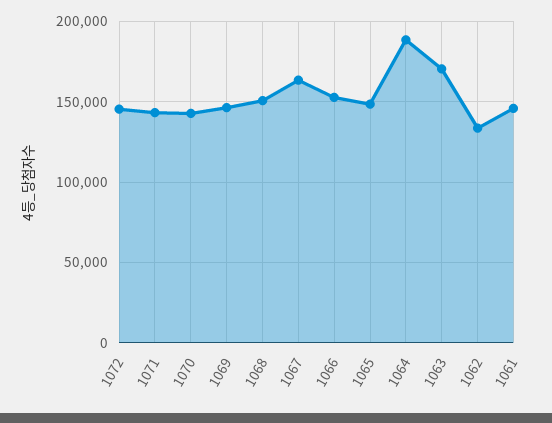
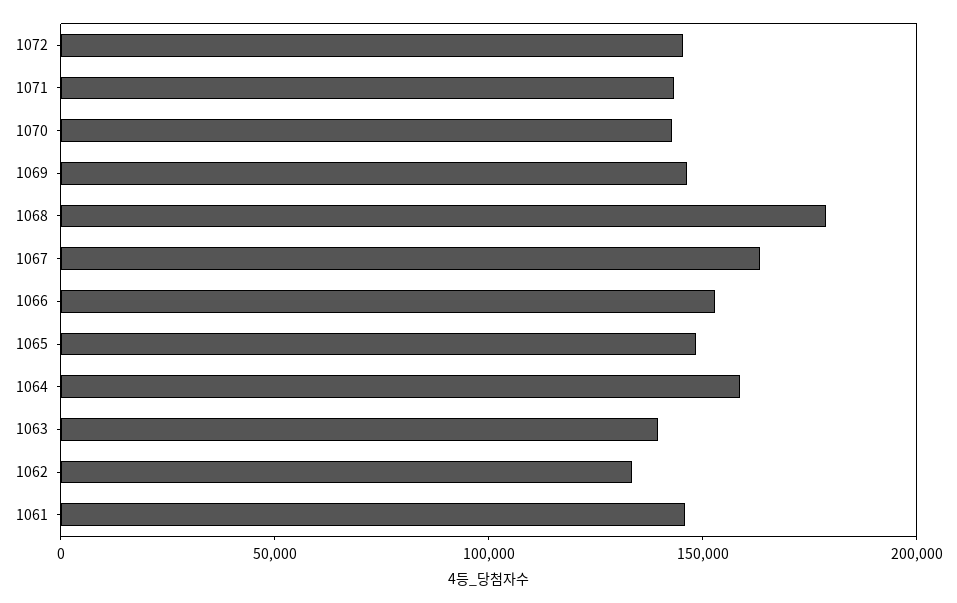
1068: 150000 -> 180000
1064: 190000 -> 160000
1063: 170000 -> 140000

